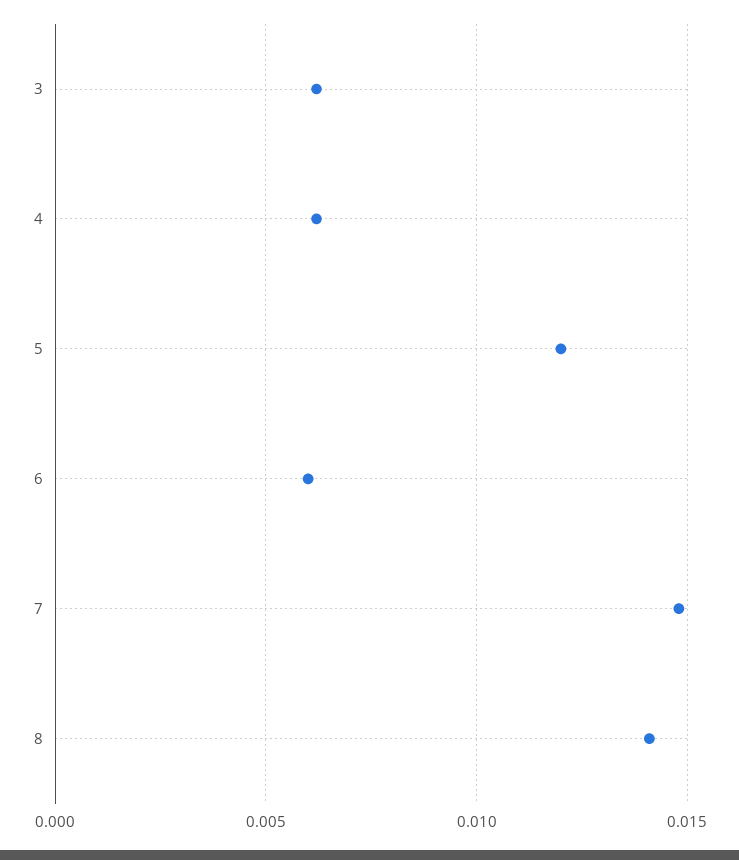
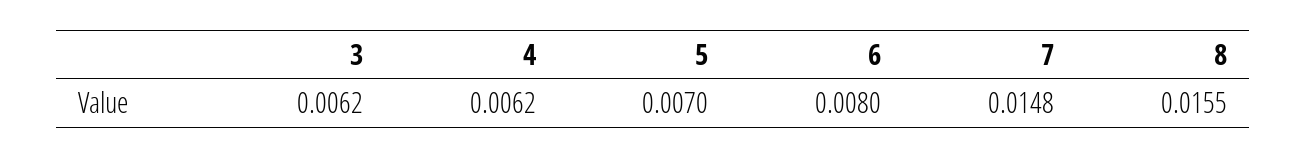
5: 0.012 -> 0.007
6: 0.006 -> 0.008
8: 0.014 -> 0.0155

